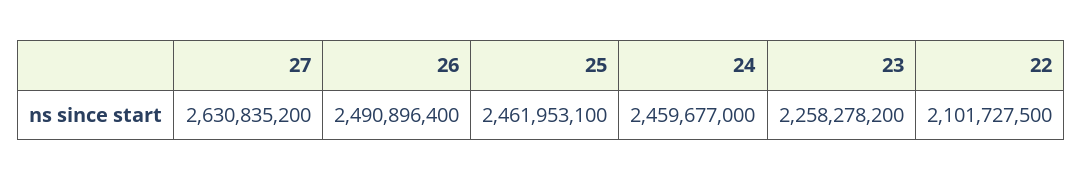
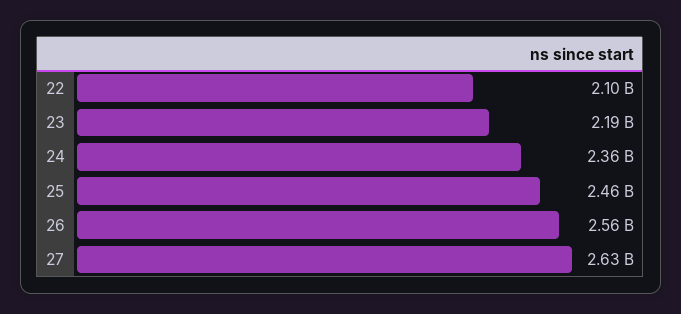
26: 2490896400 -> 2560000000
24: 2459677000 -> 2360000000
23: 2258278200 -> 2190000000

